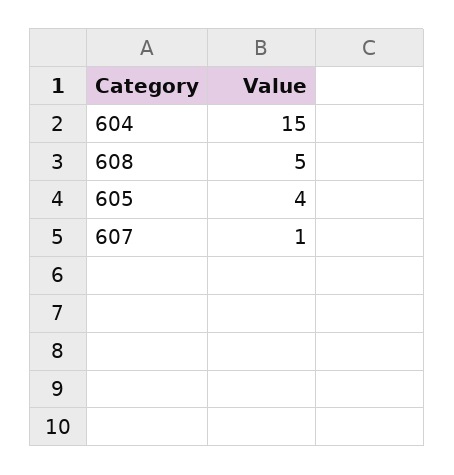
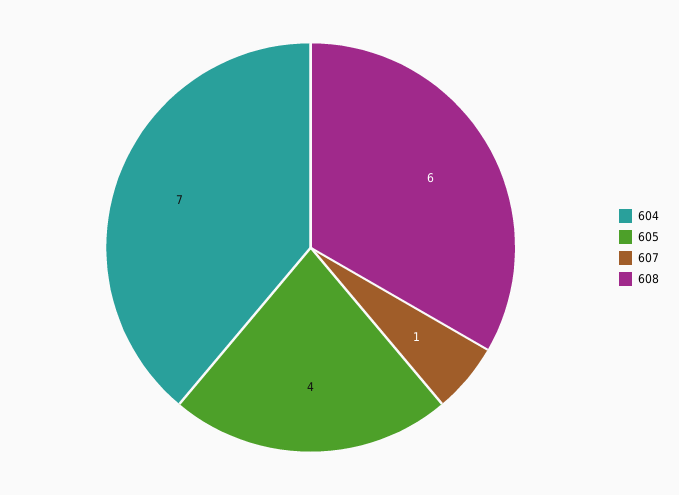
604: 15 -> 7
608: 5 -> 6

